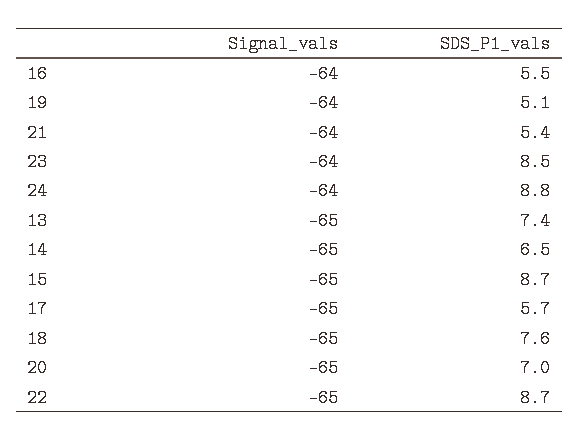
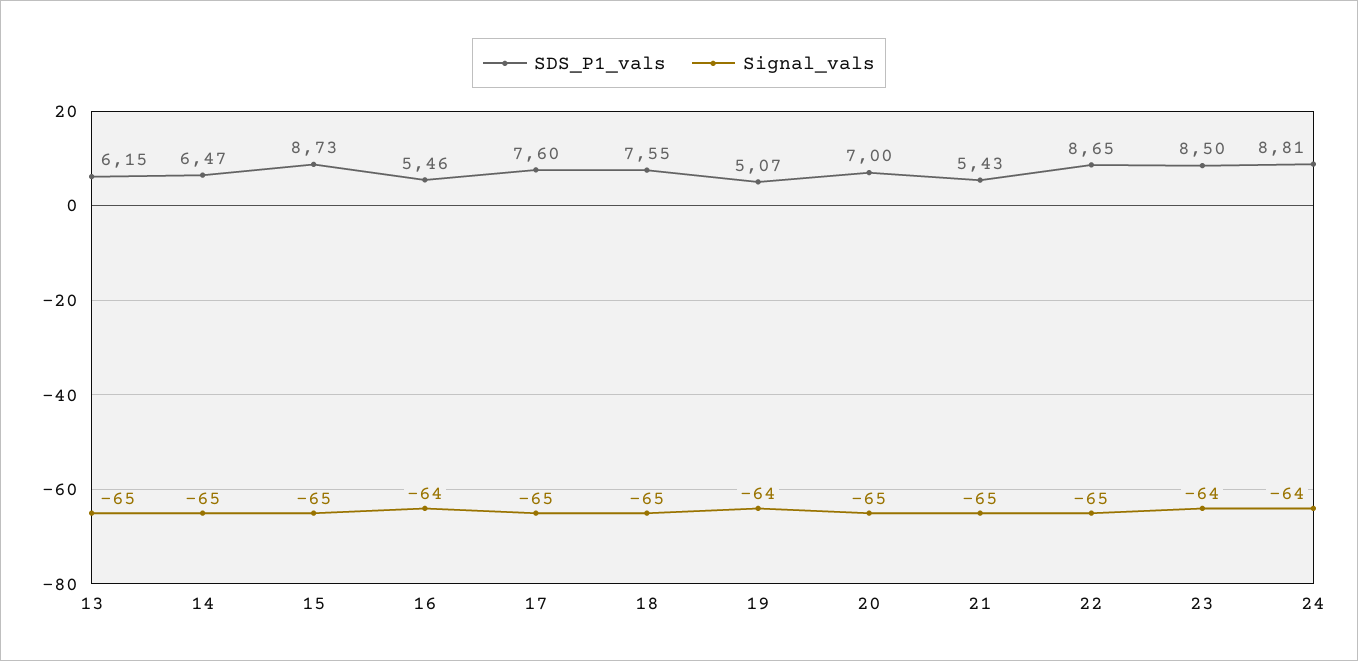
Signal_vals, 21: -64 -> -65
SDS_P1_vals, 13: 7.4 -> 6.15
SDS_P1_vals, 17: 5.7 -> 7.6

